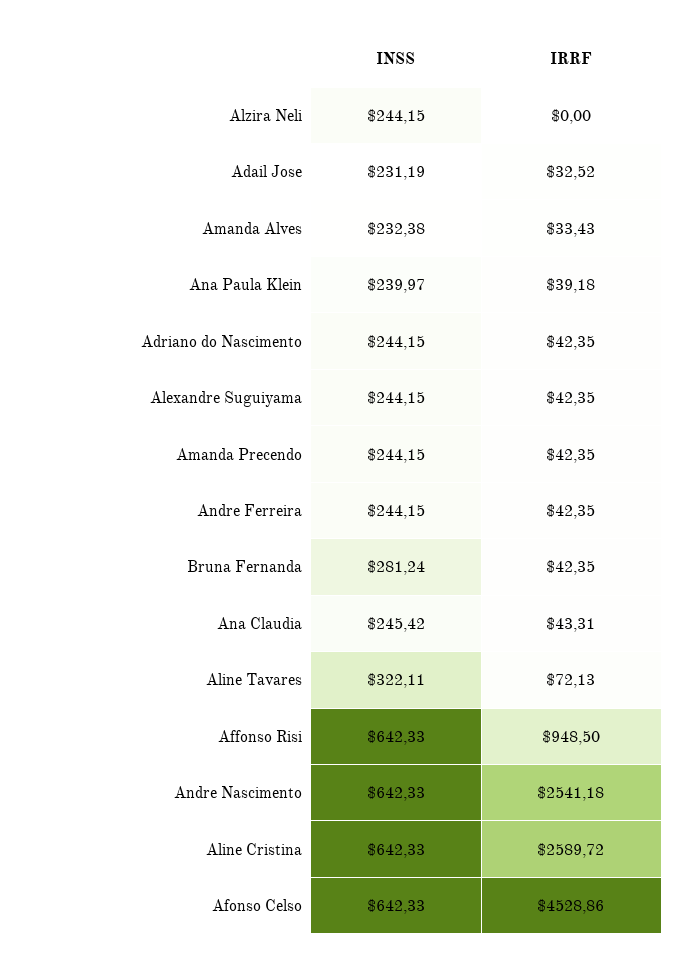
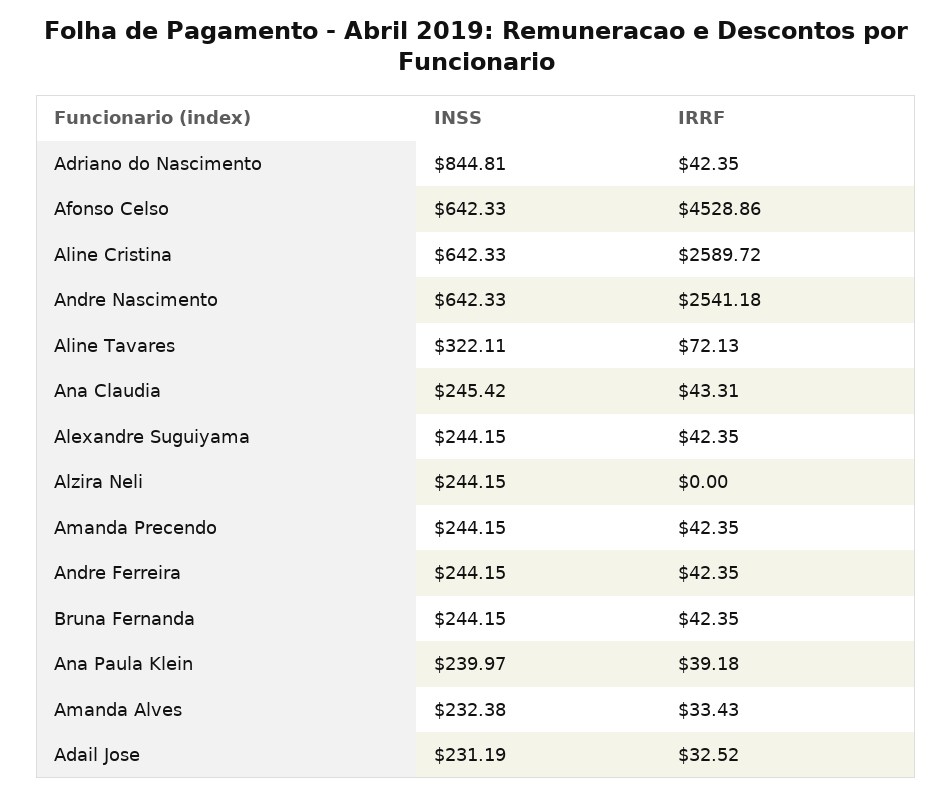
INSS, Adriano do Nascimento: 244.15 -> 844.81
INSS, Bruna Fernanda: 281.24 -> 244.15
INSS, Affonso Risi: 642.33 -> none
IRRF, Affonso Risi: 948.5 -> none

